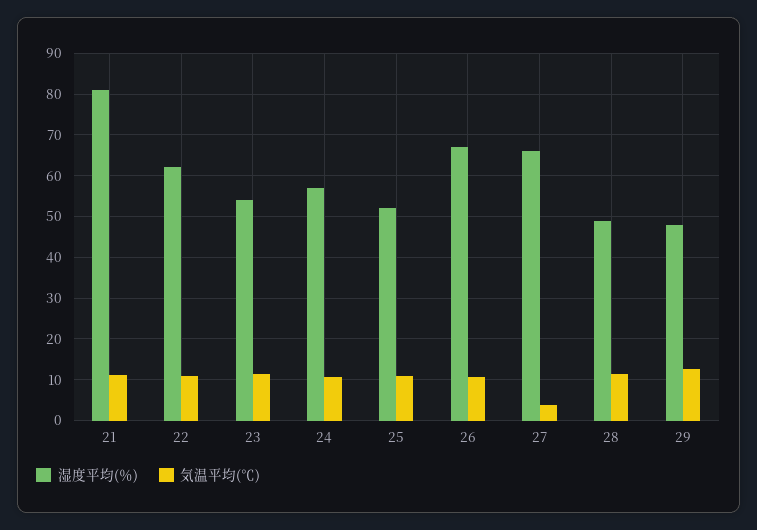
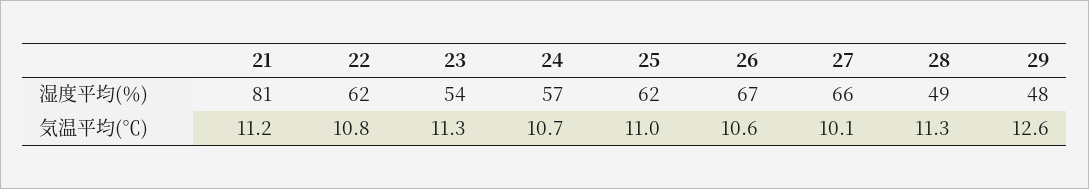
湿度平均(％), 25: 52 -> 62
気温平均(℃), 27: 4 -> 10.1

